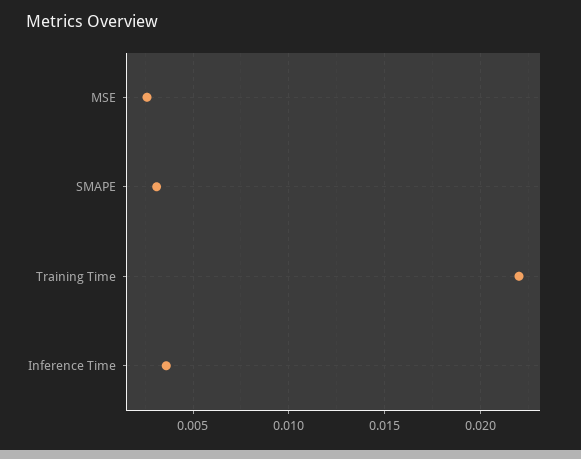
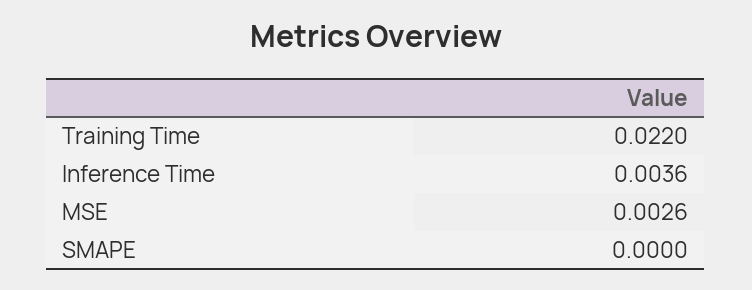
SMAPE: 0.003 -> 0

